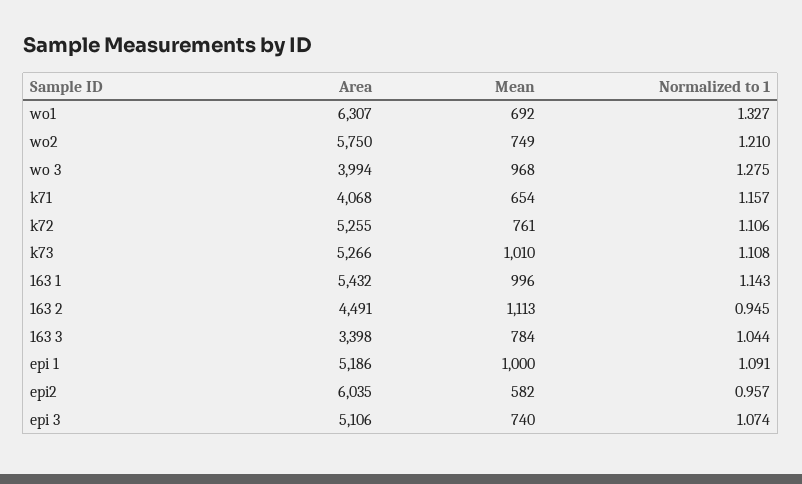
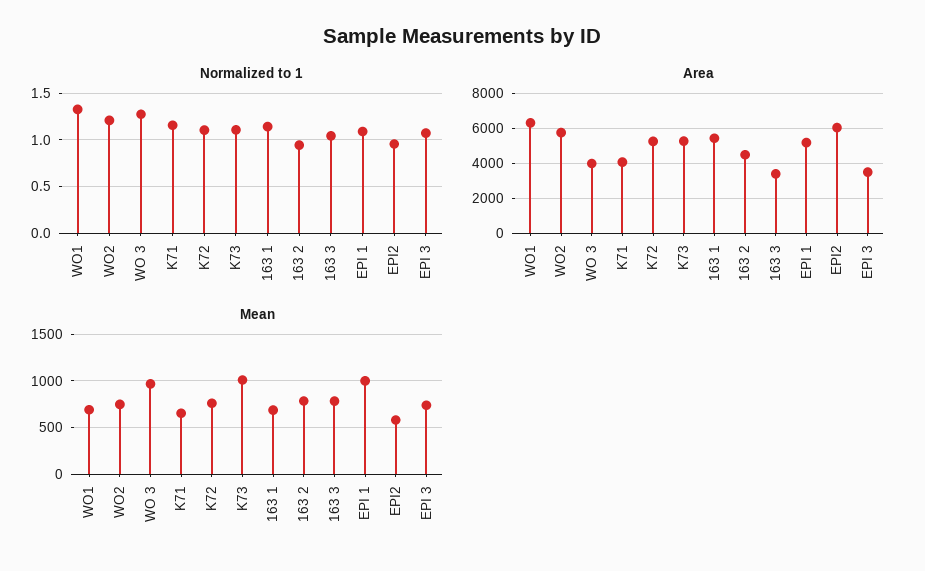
Mean, 163 1: 996 -> 700
Mean, 163 2: 1113 -> 800
Area, epi 3: 5106 -> 3500

